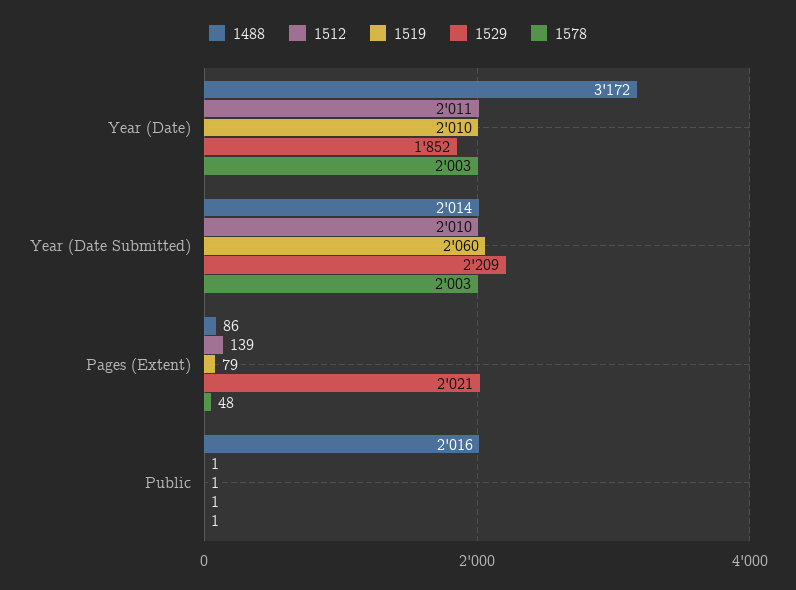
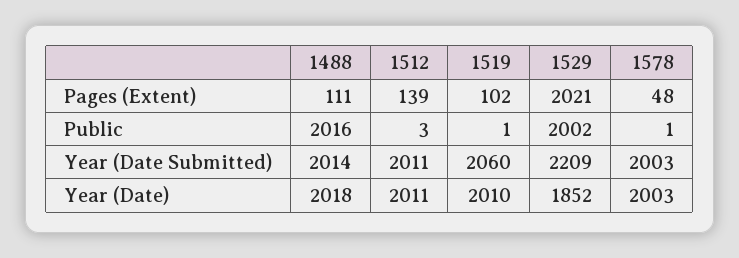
1488, Year (Date): 3172 -> 2018
1512, Year (Date Submitted): 2010 -> 2011
1488, Pages (Extent): 86 -> 111
1519, Pages (Extent): 79 -> 102
1512, Public: 1 -> 3
1529, Public: 1 -> 2002

